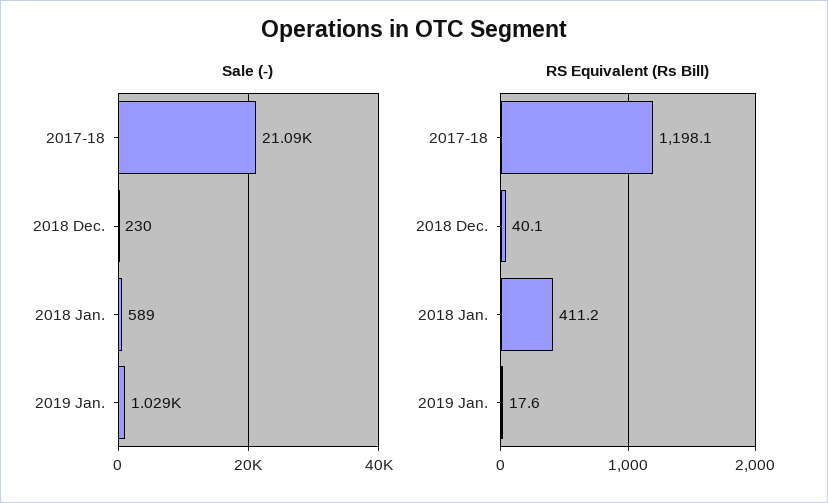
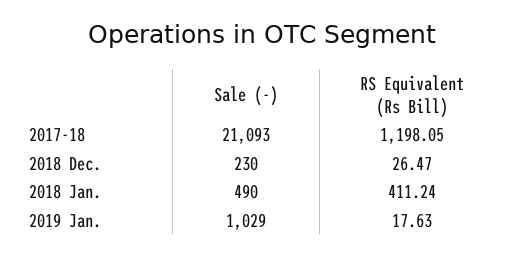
Sale (-), 2018 Jan.: 589 -> 490
RS Equivalent (Rs Bill), 2018 Dec.: 40.1 -> 26.47

